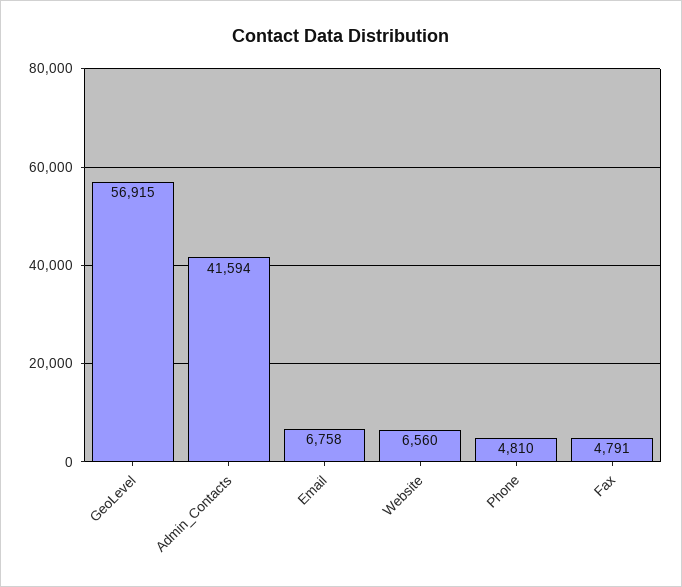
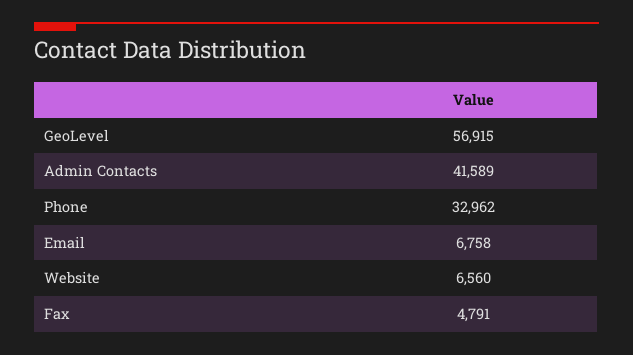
Admin_Contacts: 41594 -> 41589
Phone: 4810 -> 32962

